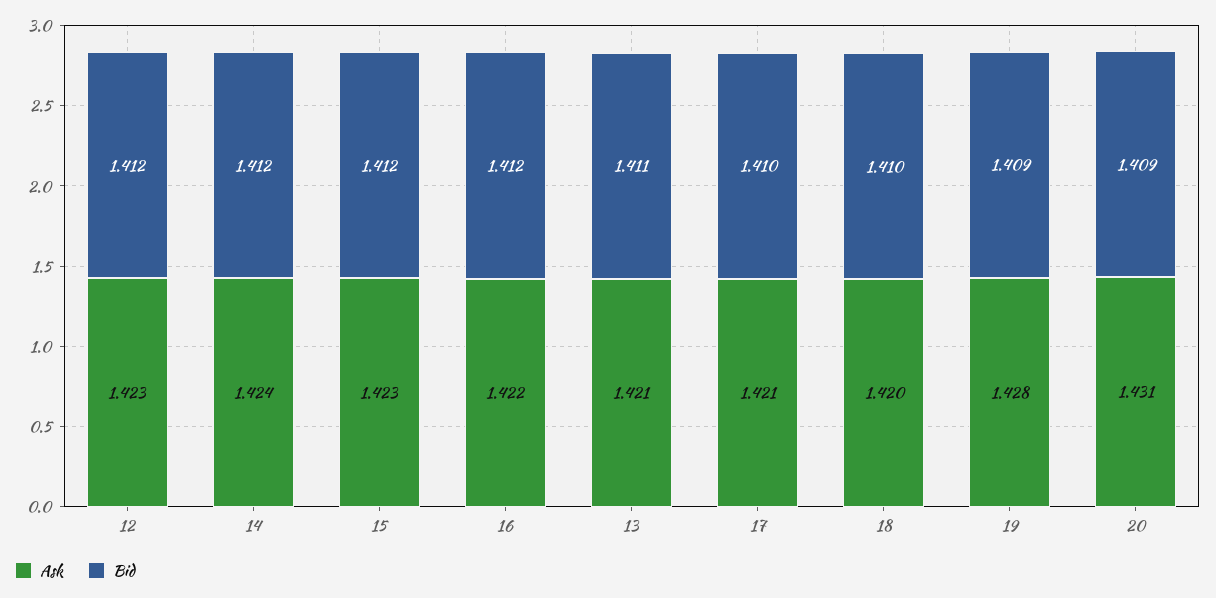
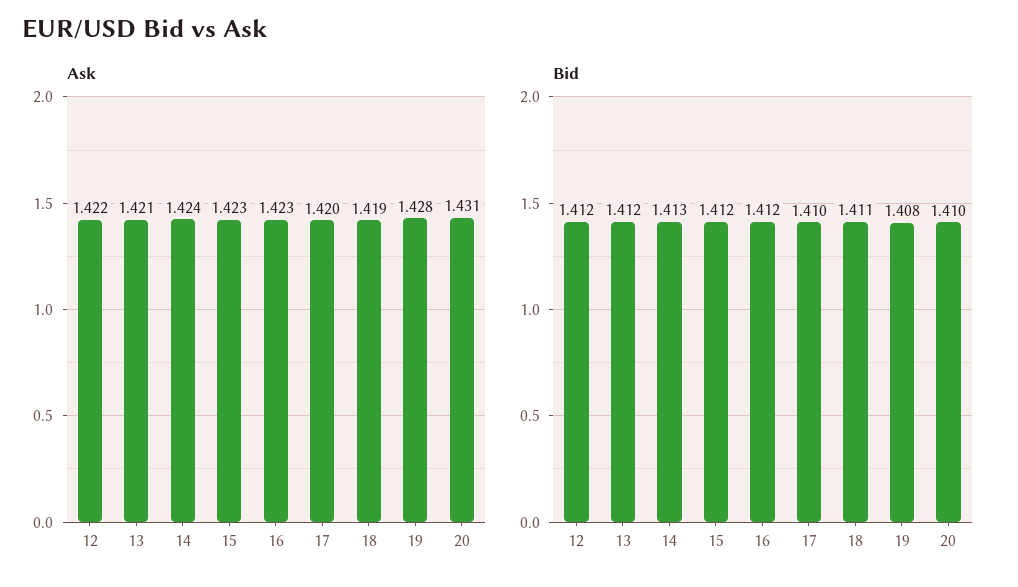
Ask, 12: 1.423 -> 1.422
Bid, 14: 1.412 -> 1.413
Ask, 16: 1.422 -> 1.423
Bid, 13: 1.411 -> 1.412
Ask, 17: 1.421 -> 1.42
Ask, 18: 1.42 -> 1.419
Bid, 18: 1.41 -> 1.411
Bid, 19: 1.409 -> 1.408
Bid, 20: 1.409 -> 1.41

